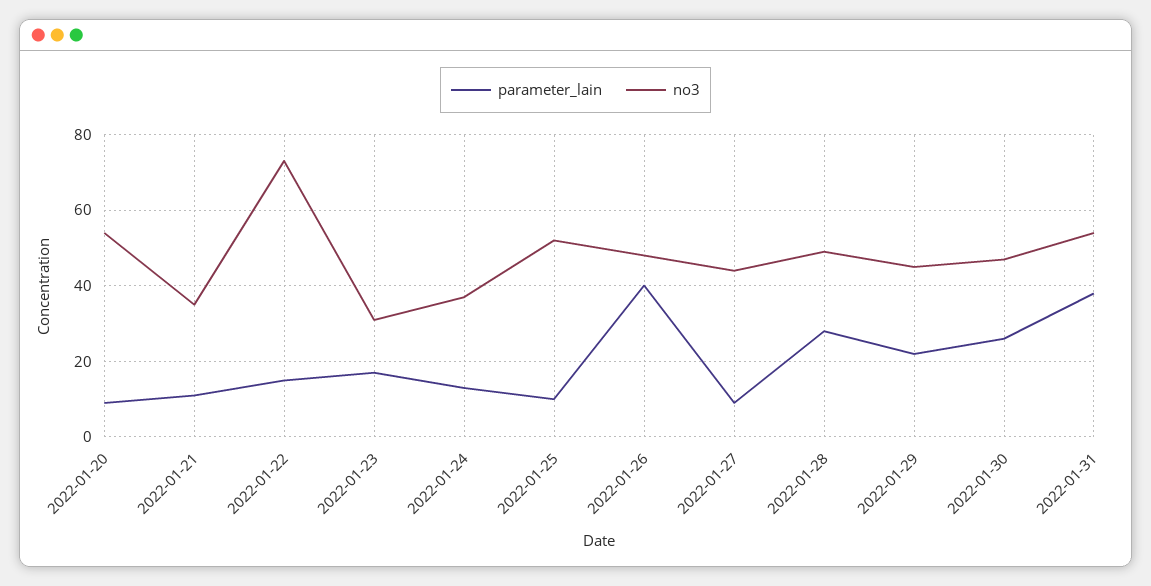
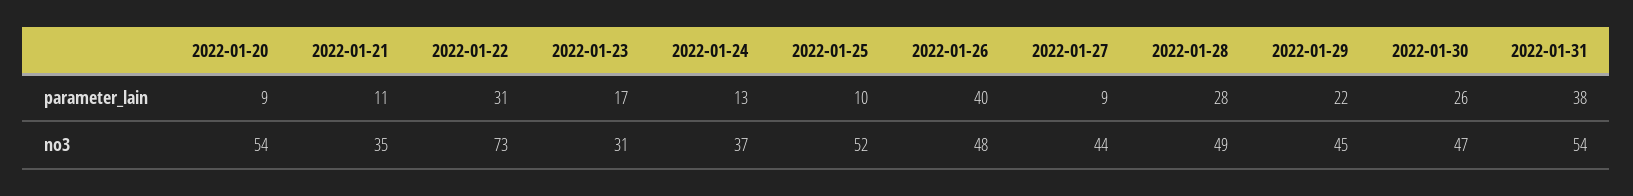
parameter_lain, 2022-01-22: 15 -> 31

